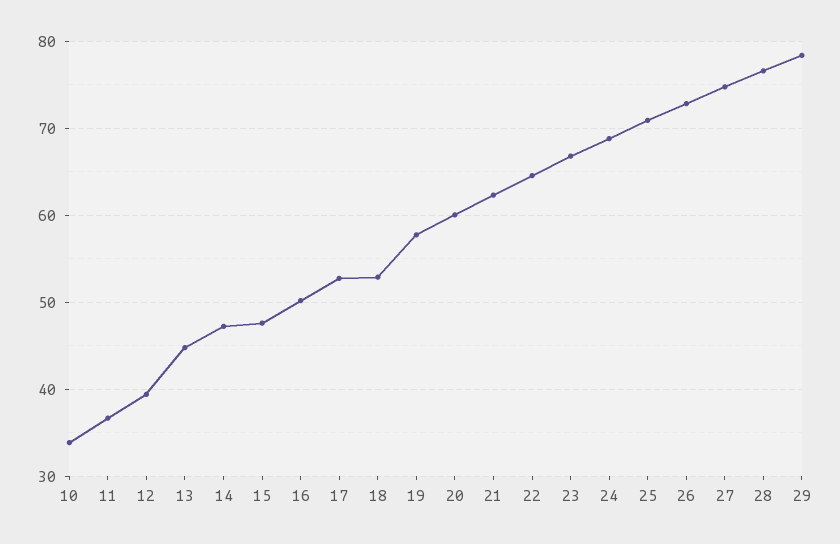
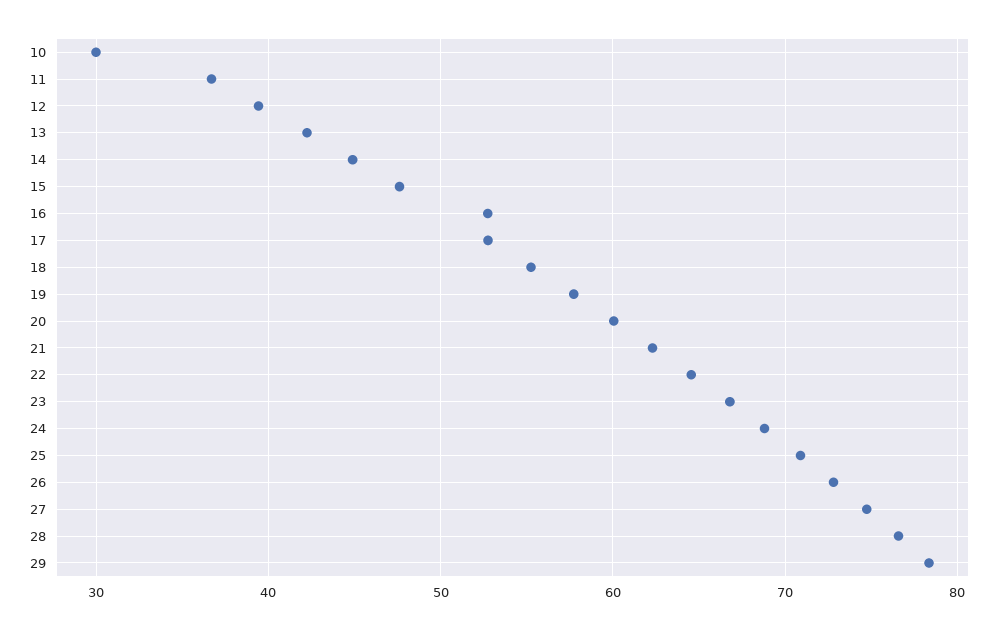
10: 34 -> 30
13: 45 -> 42
14: 47 -> 45
16: 50 -> 53
18: 53 -> 55

